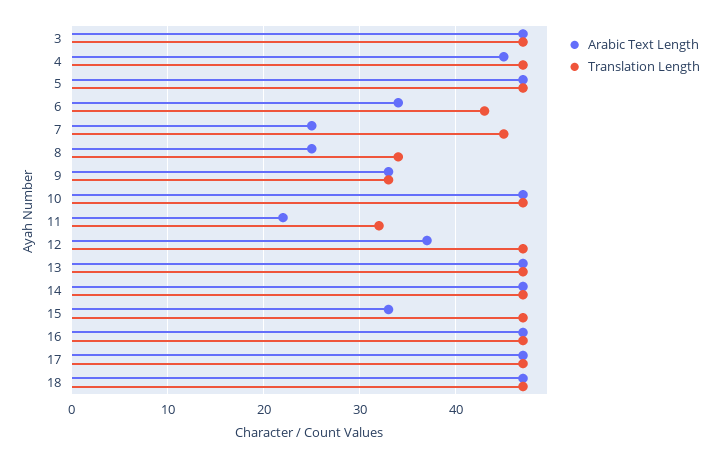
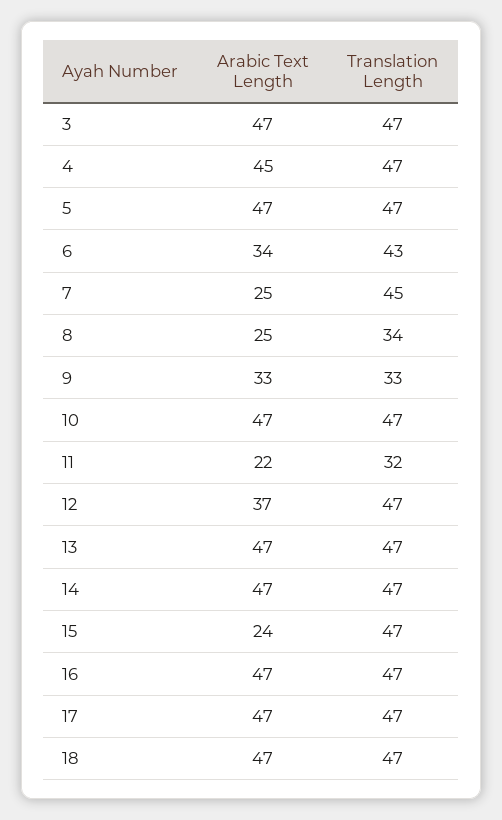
Arabic Text Length, 15: 33 -> 24

